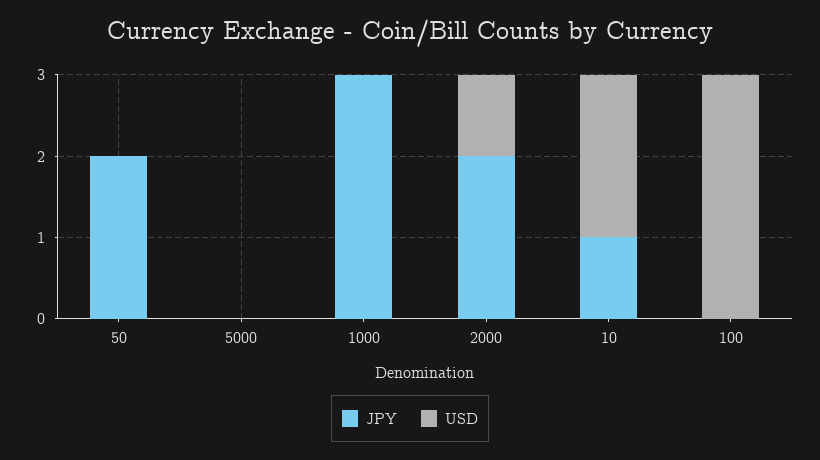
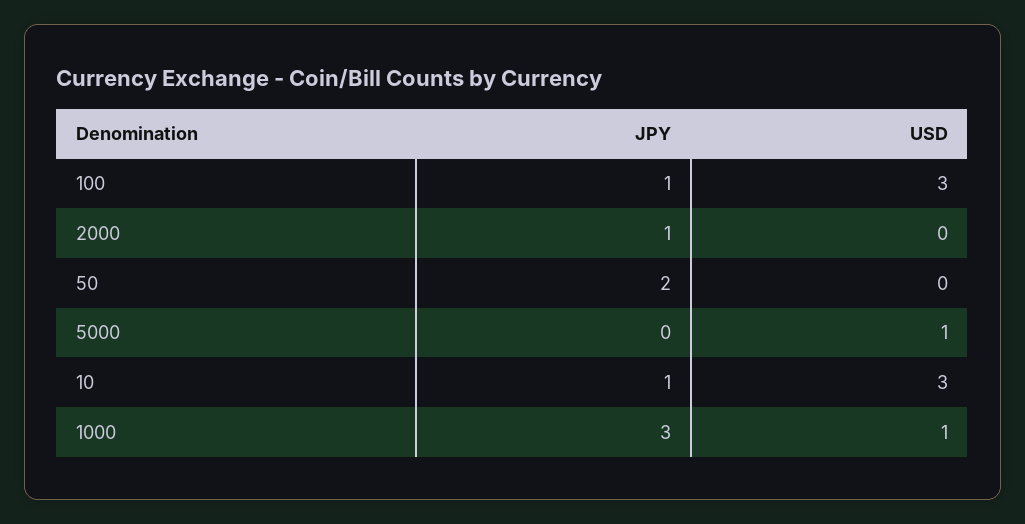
USD, 5000: 0 -> 1
USD, 1000: 0 -> 1
JPY, 2000: 2 -> 1
USD, 2000: 1 -> 0
USD, 10: 2 -> 3
JPY, 100: 0 -> 1

